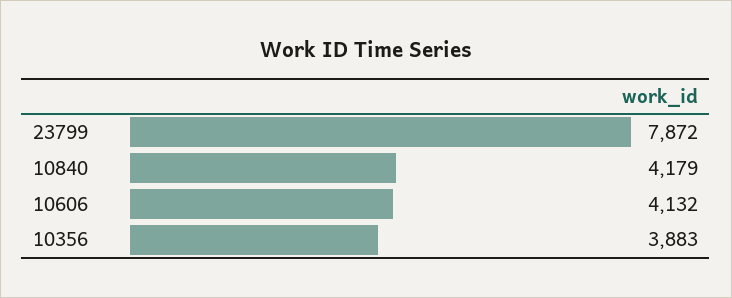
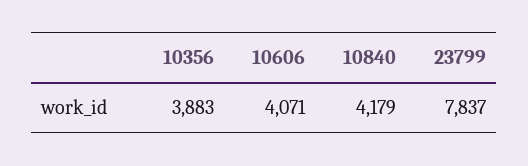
23799: 7872 -> 7837
10606: 4132 -> 4071

